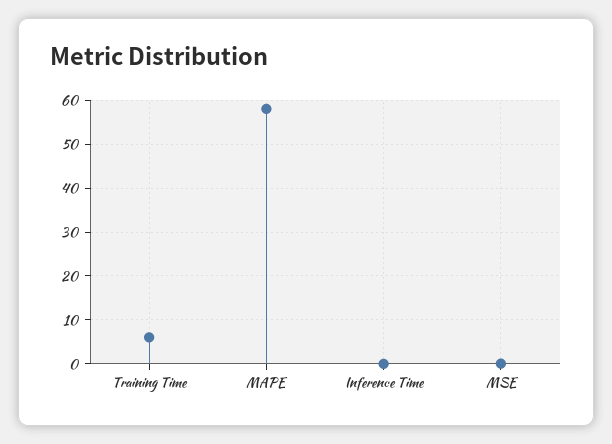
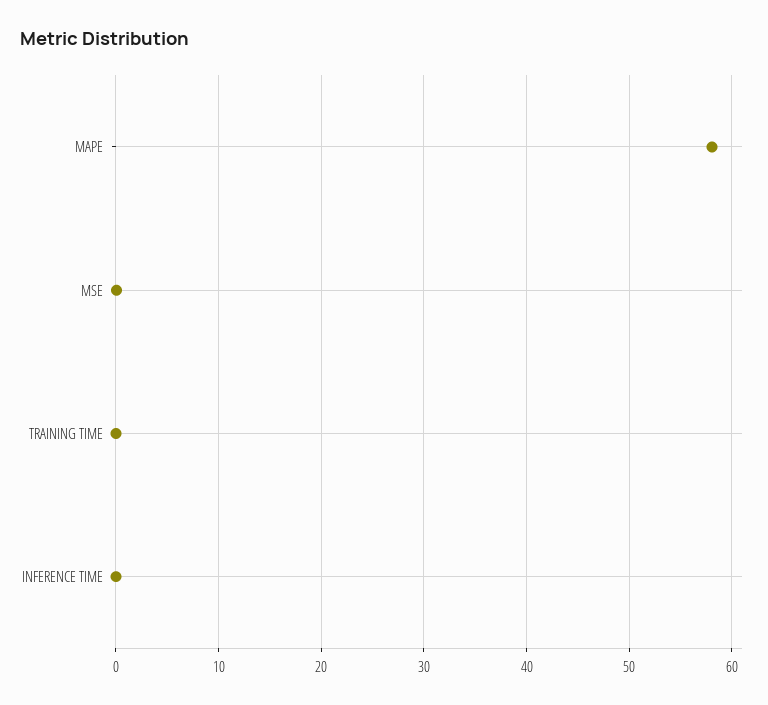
Training Time: 6 -> 0

